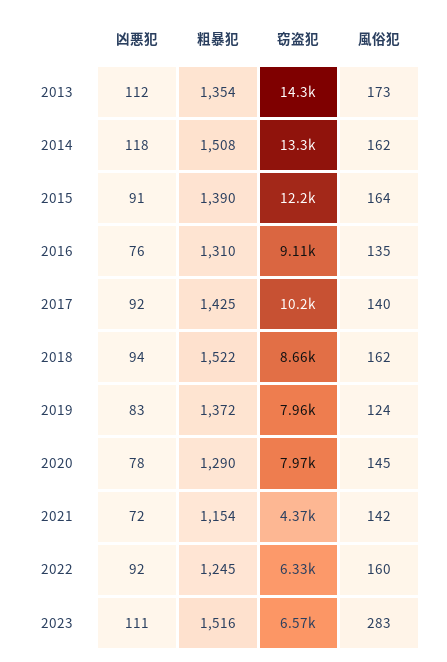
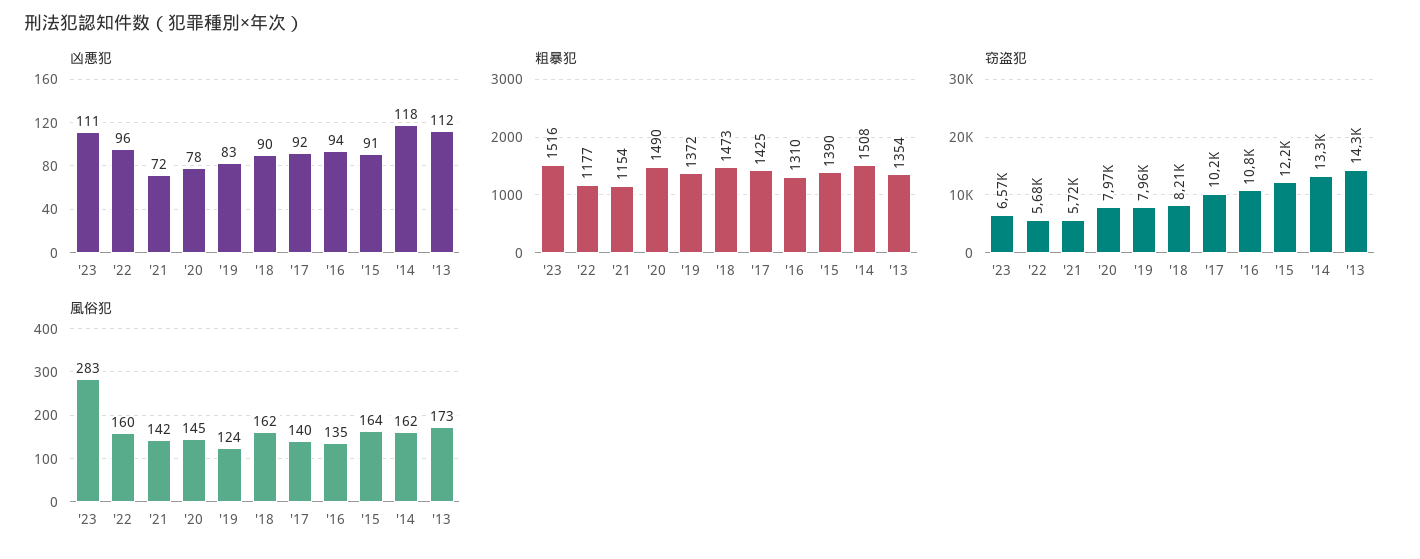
凶悪犯, 2016: 76 -> 94
窃盗犯, 2016: 9110 -> 10800
凶悪犯, 2018: 94 -> 90
粗暴犯, 2018: 1522 -> 1473
窃盗犯, 2018: 8660 -> 8210
粗暴犯, 2020: 1290 -> 1490
窃盗犯, 2021: 4370 -> 5720
凶悪犯, 2022: 92 -> 96
粗暴犯, 2022: 1245 -> 1177
窃盗犯, 2022: 6330 -> 5680

